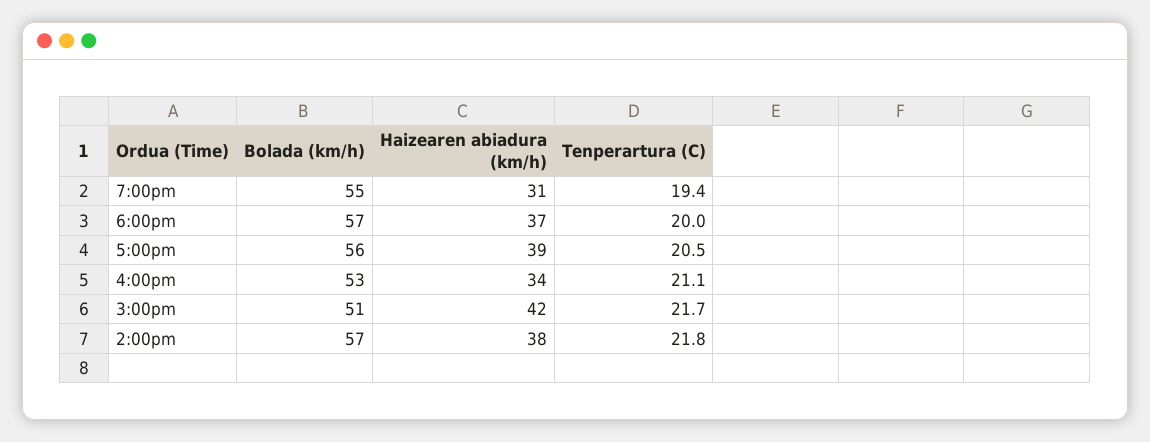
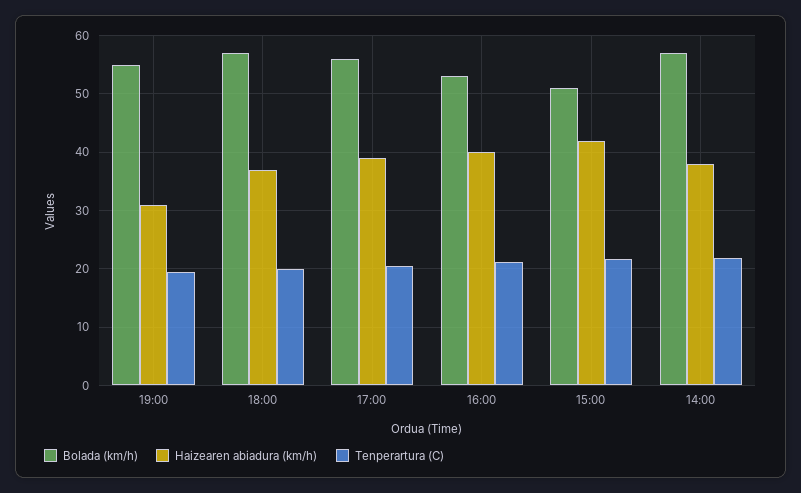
Haizearen abiadura (km/h), 4:00pm: 34 -> 40

